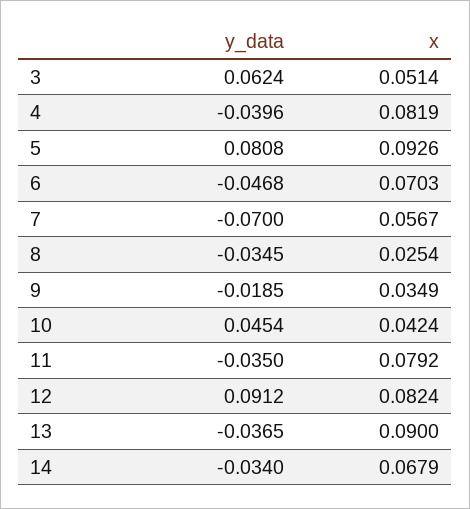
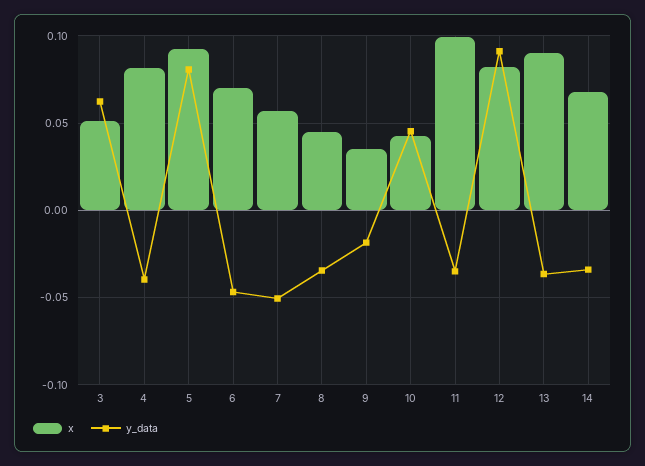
y_data, 7: -0.07 -> -0.05
x, 8: 0.0254 -> 0.045
x, 11: 0.0792 -> 0.1

